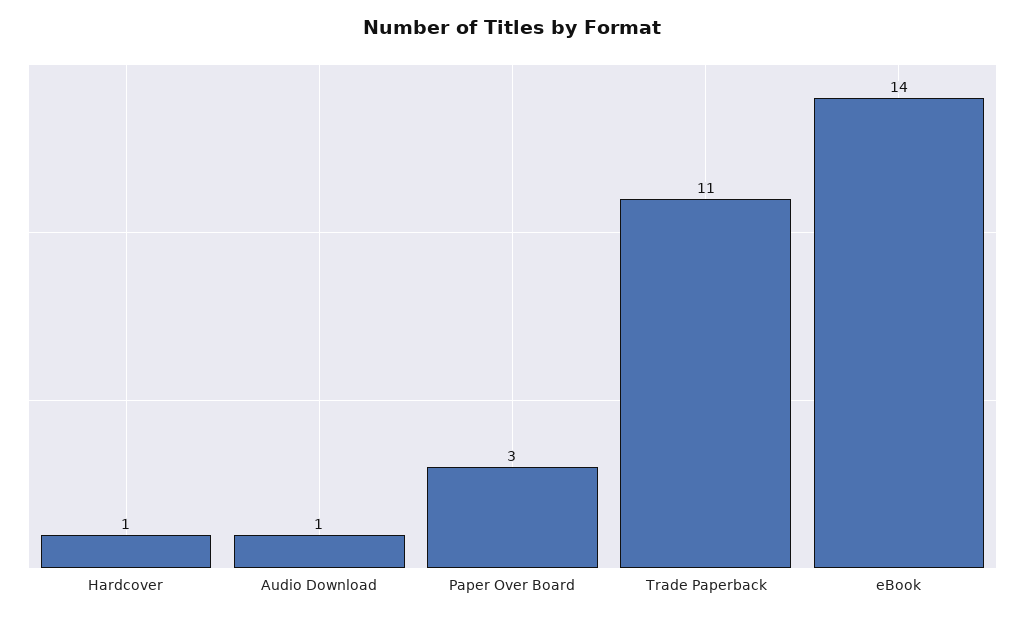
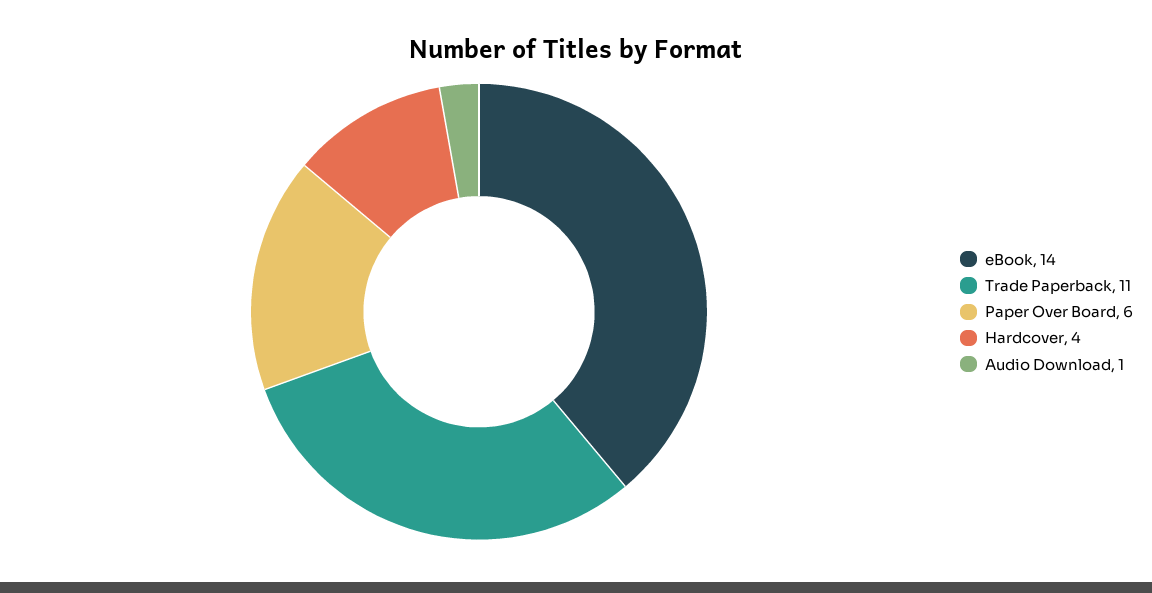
Hardcover: 1 -> 4
Paper Over Board: 3 -> 6

